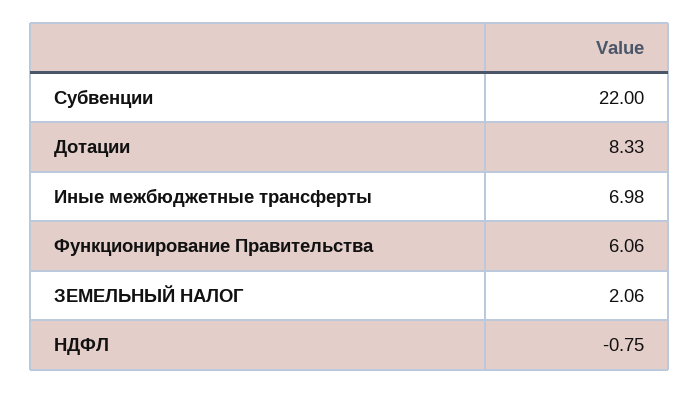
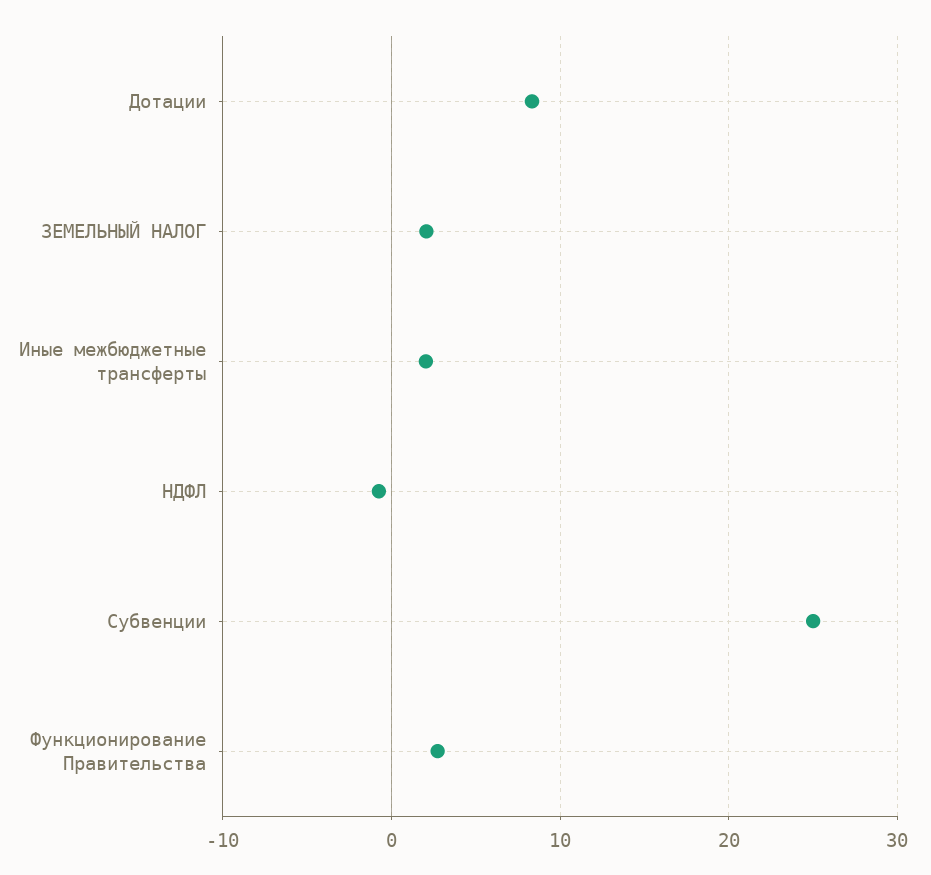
Субвенции: 22 -> 25
Иные межбюджетные трансферты: 6.98 -> 2
Функционирование Правительства: 6.06 -> 3

